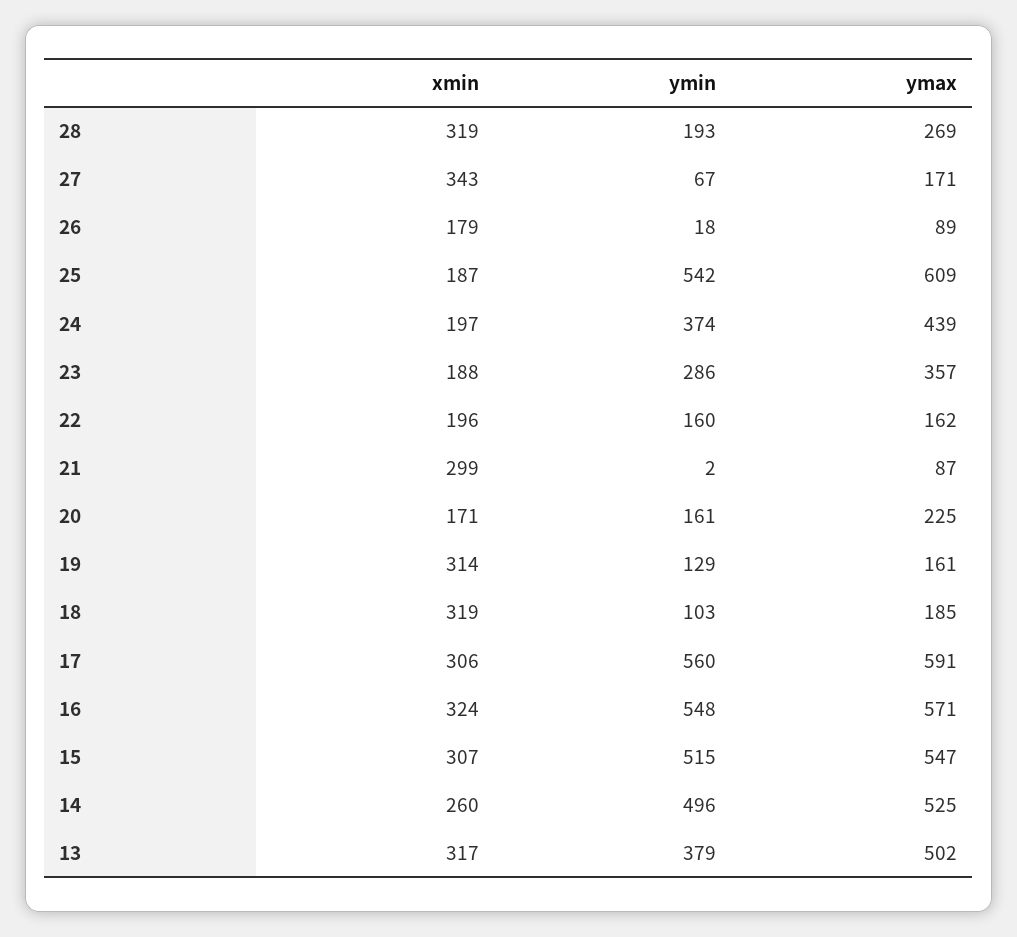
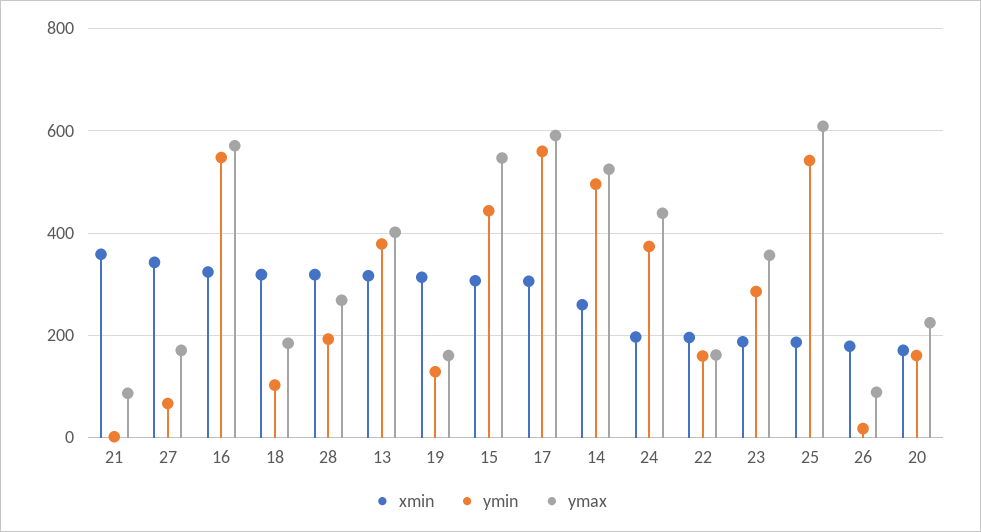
xmin, 21: 299 -> 360
ymin, 15: 515 -> 440
ymax, 13: 502 -> 400

